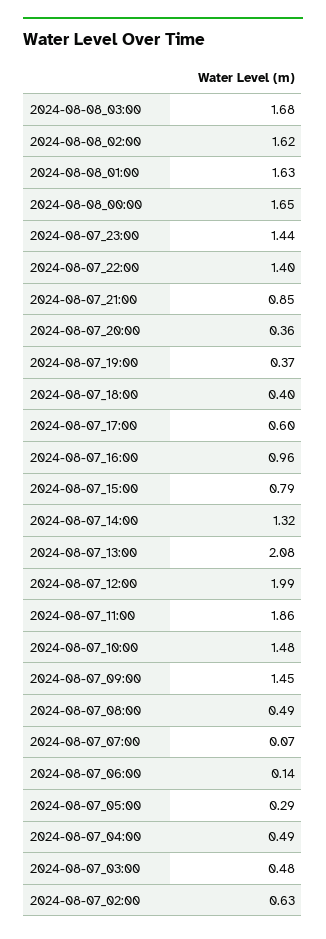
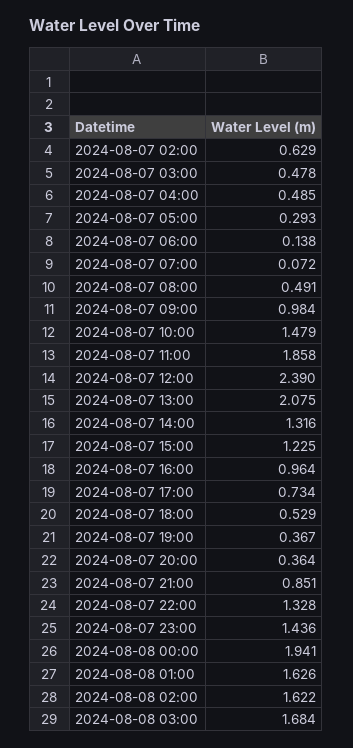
2024-08-08_00:00: 1.65 -> 1.941
2024-08-07_22:00: 1.4 -> 1.328
2024-08-07_18:00: 0.4 -> 0.529
2024-08-07_17:00: 0.6 -> 0.734
2024-08-07_15:00: 0.79 -> 1.225
2024-08-07_12:00: 1.99 -> 2.39
2024-08-07_09:00: 1.45 -> 0.984

